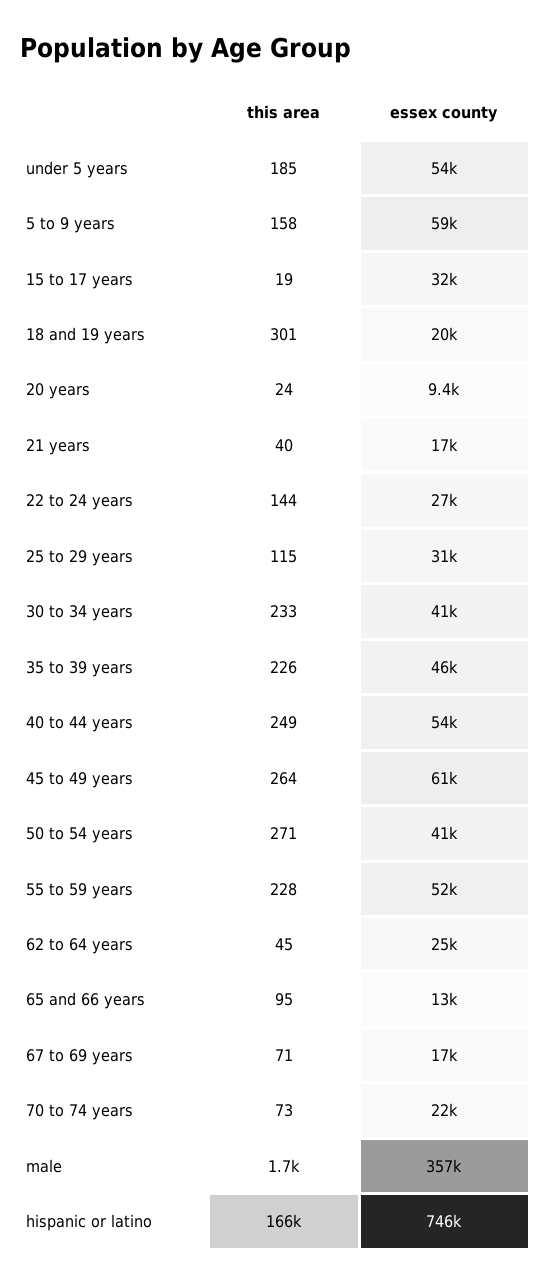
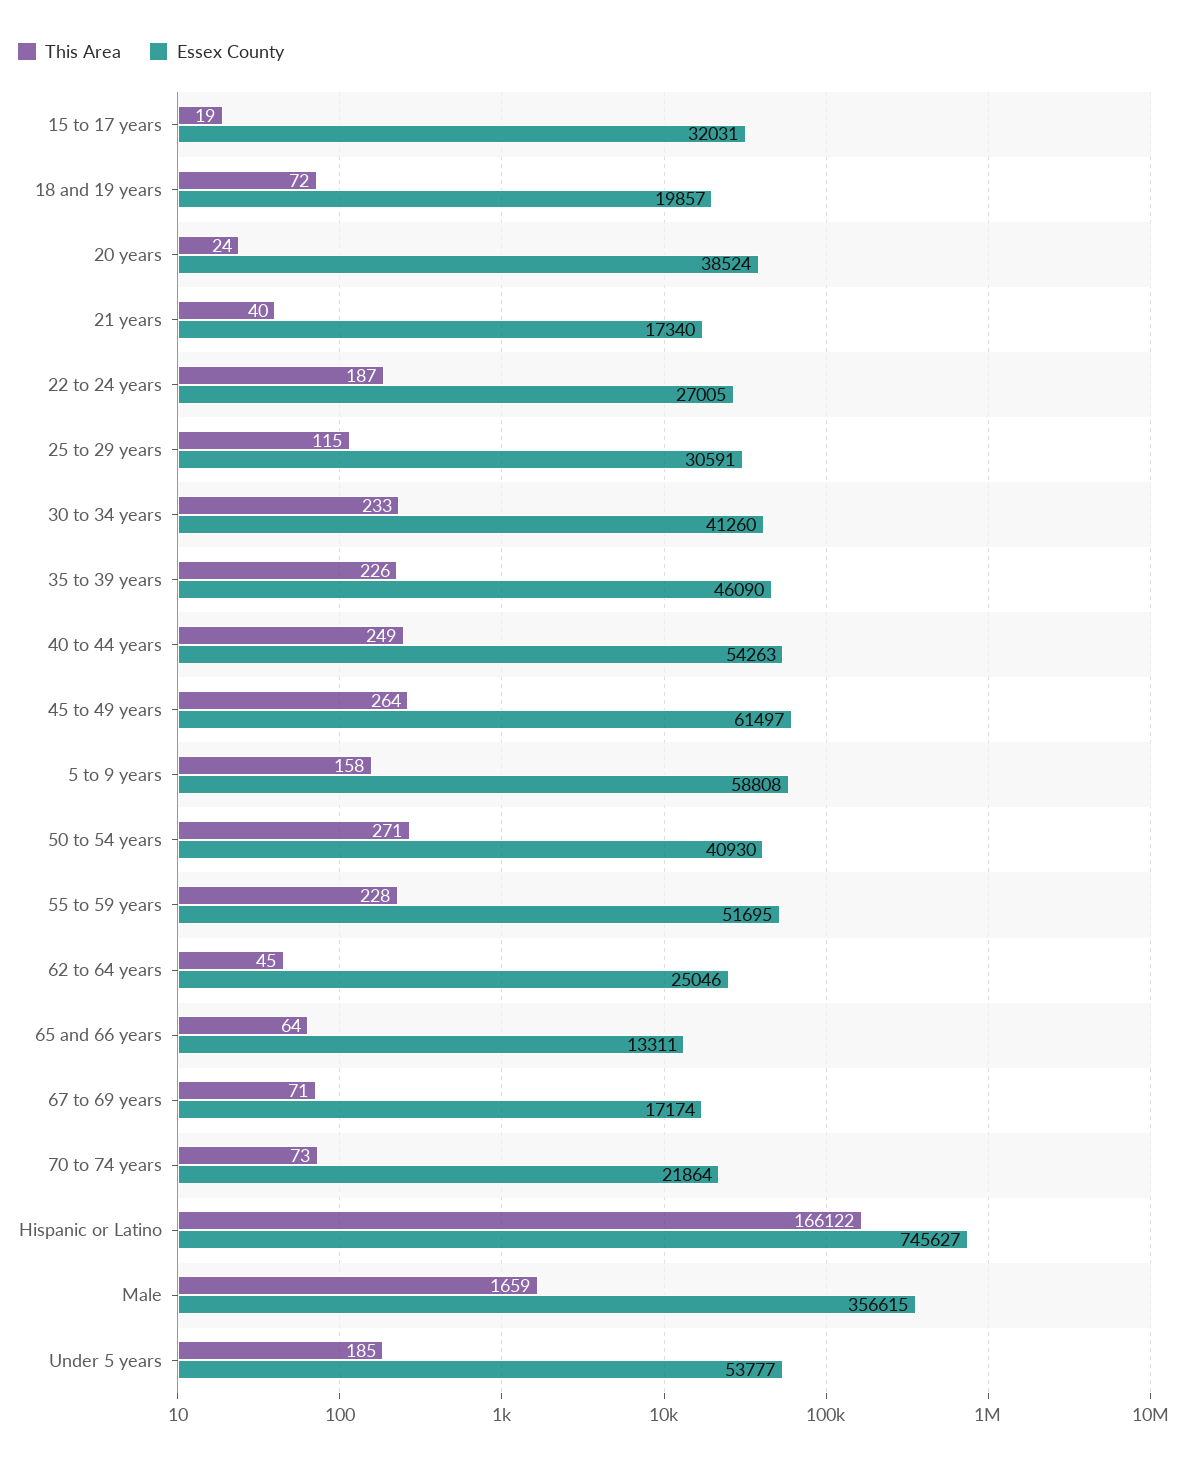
this area, 18 and 19 years: 301 -> 72
essex county, 20 years: 9400 -> 38524
this area, 22 to 24 years: 144 -> 187
this area, 65 and 66 years: 95 -> 64

